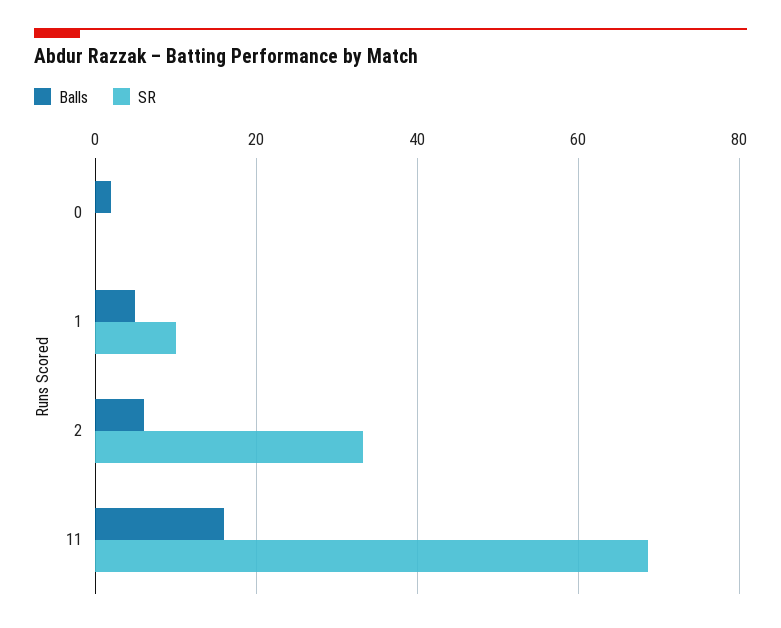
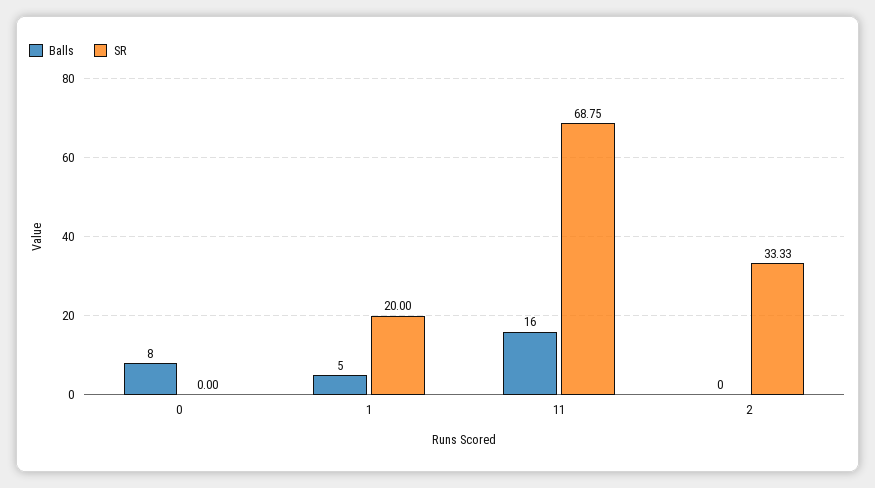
Balls, 0: 2 -> 8
SR, 1: 10 -> 20
Balls, 2: 6 -> 0

